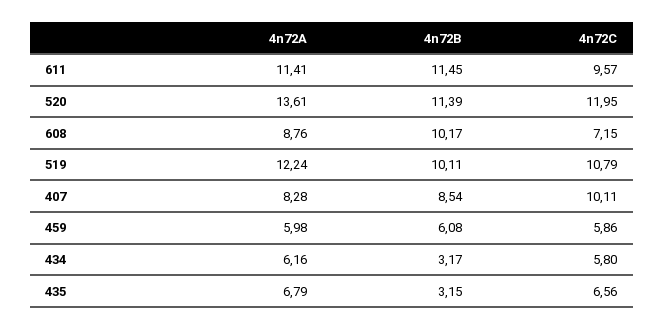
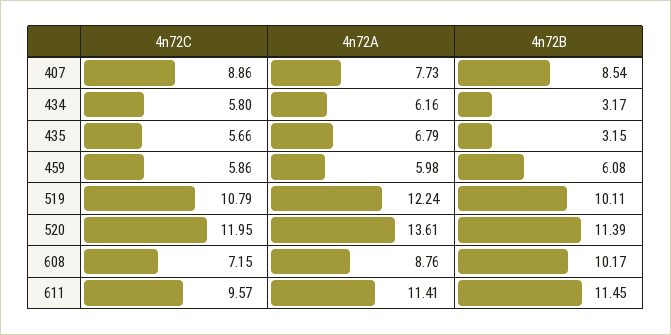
4n72A, 407: 8.28 -> 7.73
4n72C, 407: 10.11 -> 8.86
4n72C, 435: 6.56 -> 5.66

